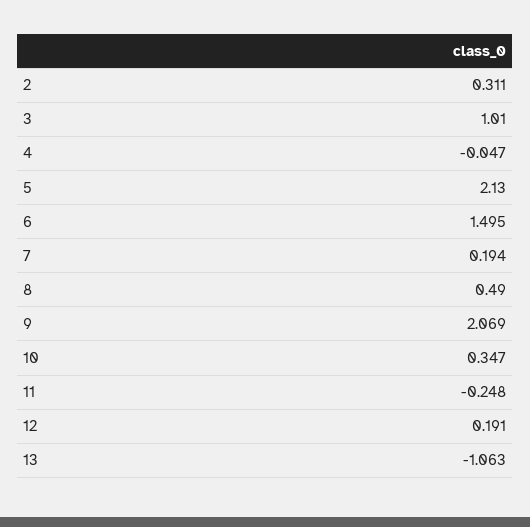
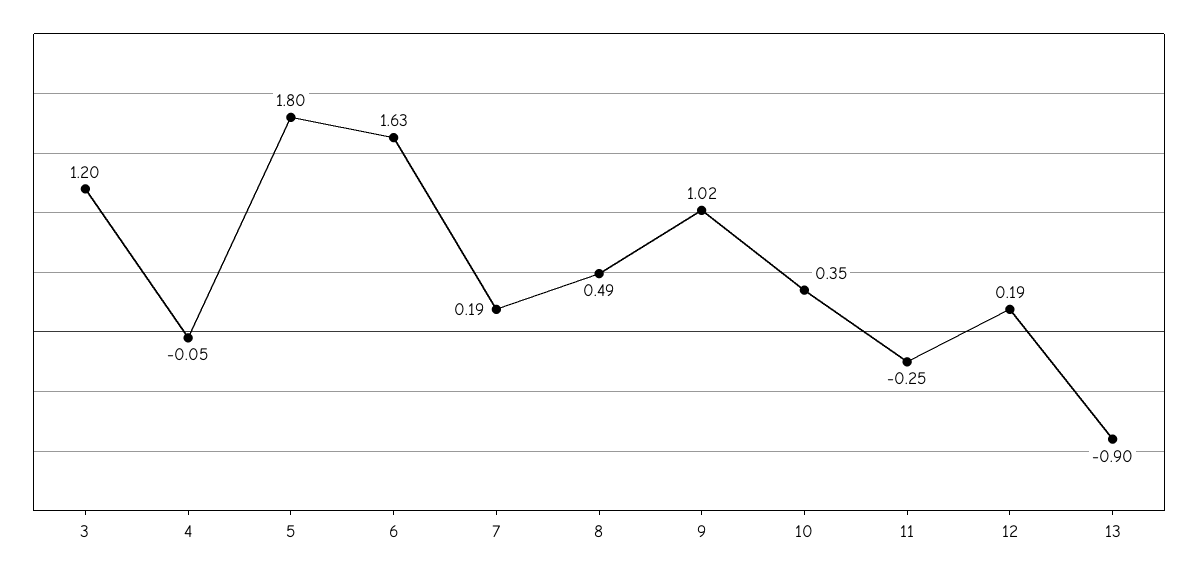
2: 0.311 -> none
3: 1.01 -> 1.2
5: 2.13 -> 1.8
6: 1.495 -> 1.63
9: 2.069 -> 1.02
13: -1.063 -> -0.9

